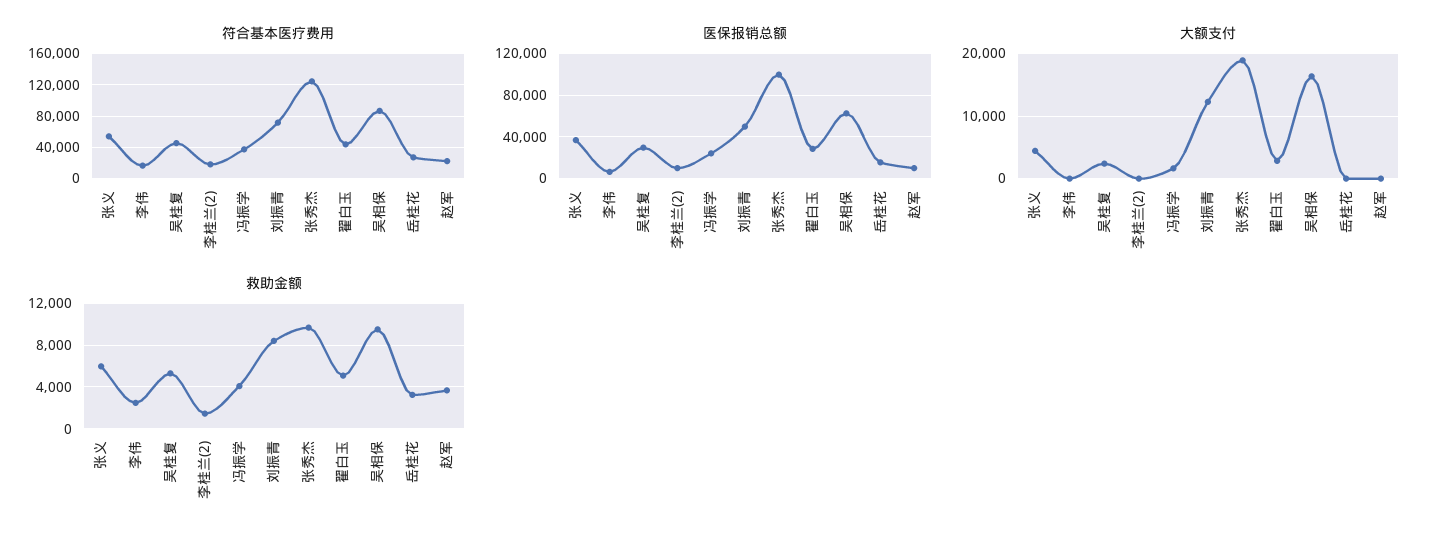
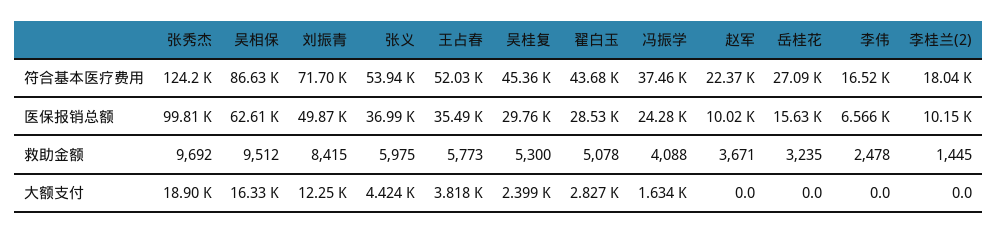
符合基本医疗费用, 王占春: none -> 52030
医保报销总额, 王占春: none -> 35490
救助金额, 王占春: none -> 5773
大额支付, 王占春: none -> 3818

